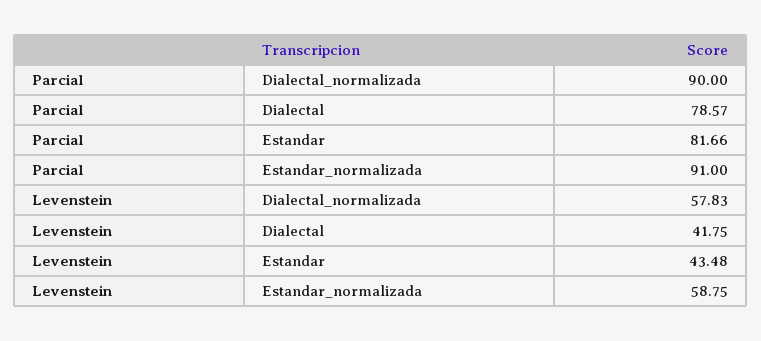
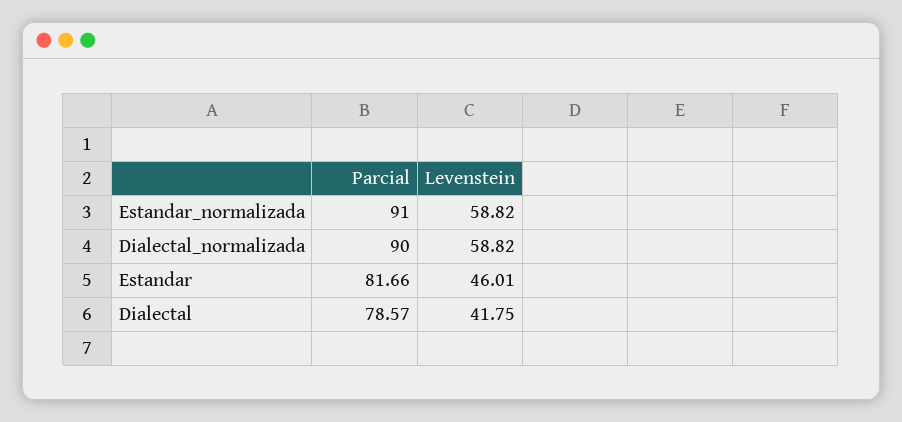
Levenstein, Dialectal_normalizada: 57.83 -> 58.82
Levenstein, Estandar: 43.48 -> 46.01
Levenstein, Estandar_normalizada: 58.75 -> 58.82

